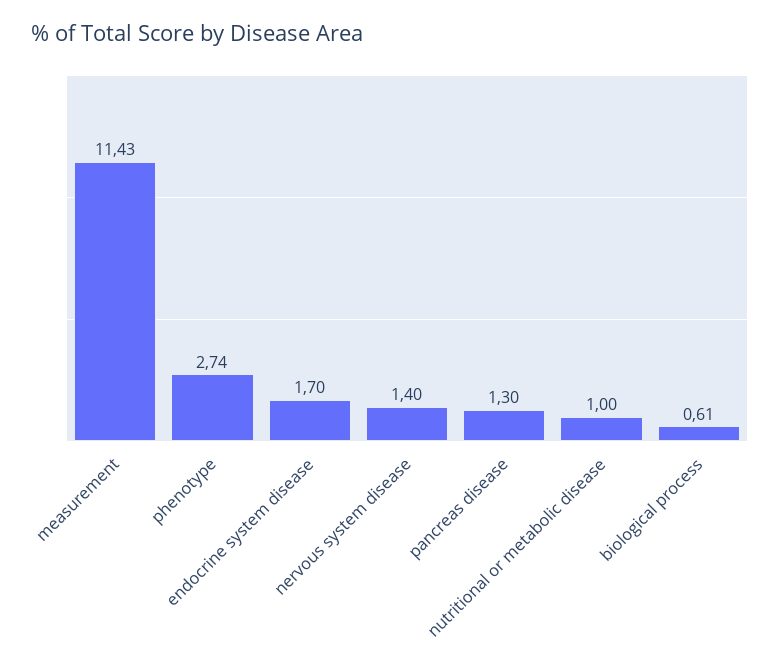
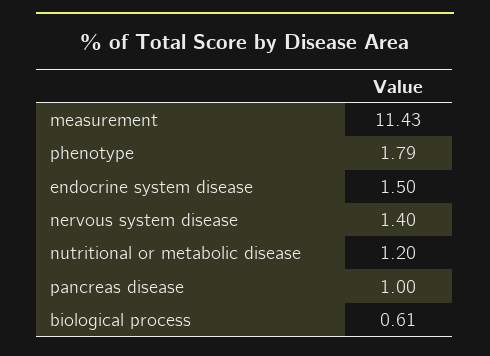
phenotype: 2.74 -> 1.79
endocrine system disease: 1.7 -> 1.5
pancreas disease: 1.3 -> 1
nutritional or metabolic disease: 1 -> 1.2

